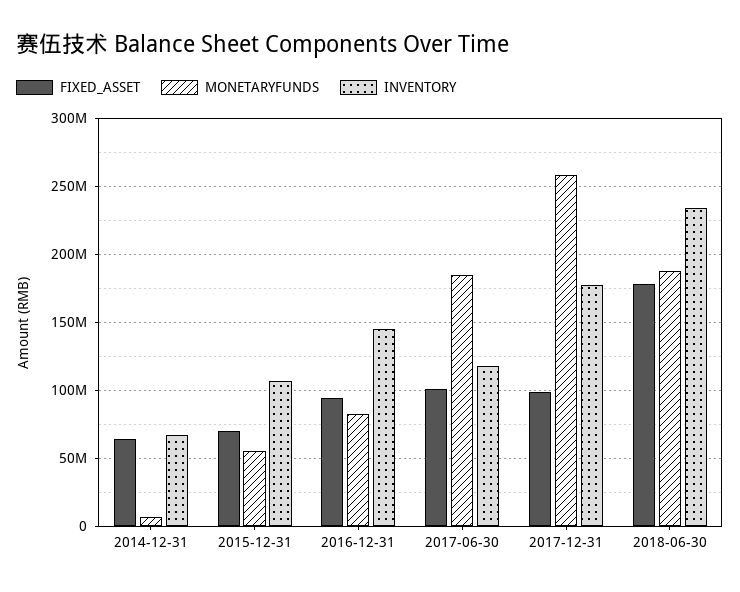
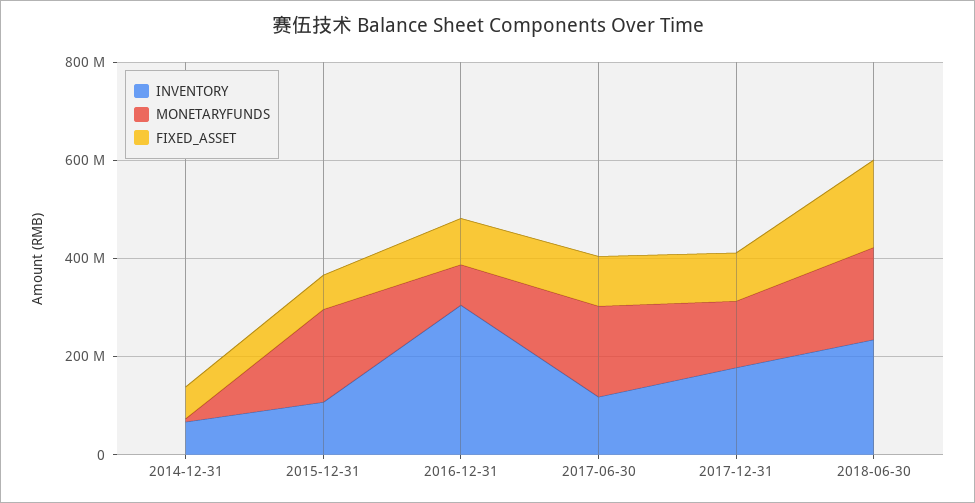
MONETARYFUNDS, 2015-12-31: 55000000 -> 200000000
INVENTORY, 2016-12-31: 145000000 -> 300000000
MONETARYFUNDS, 2017-12-31: 260000000 -> 150000000

